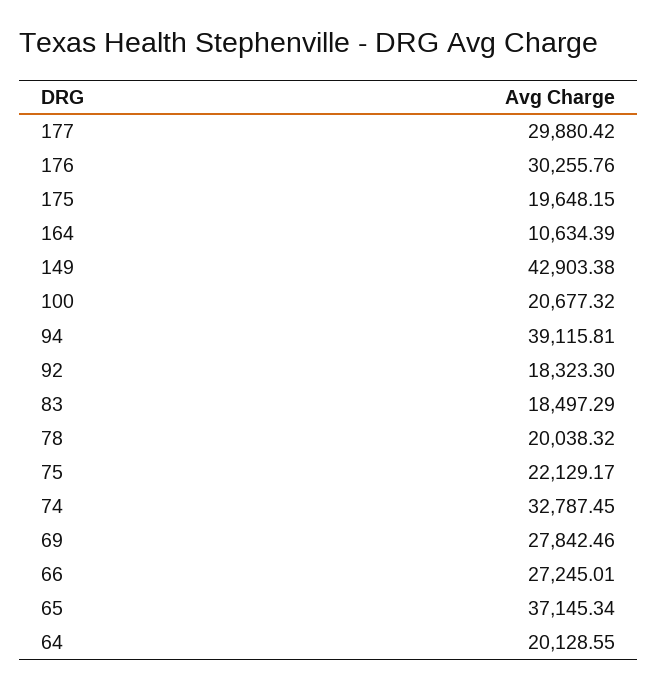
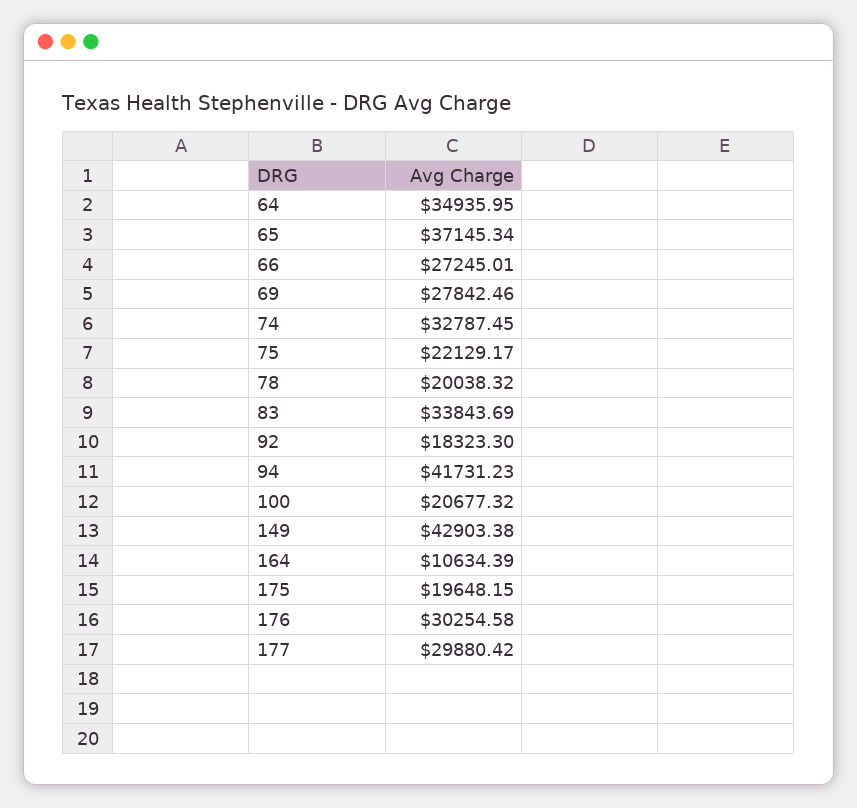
176: 30255.76 -> 30254.58
94: 39115.81 -> 41731.23
83: 18497.29 -> 33843.69
64: 20128.55 -> 34935.95

